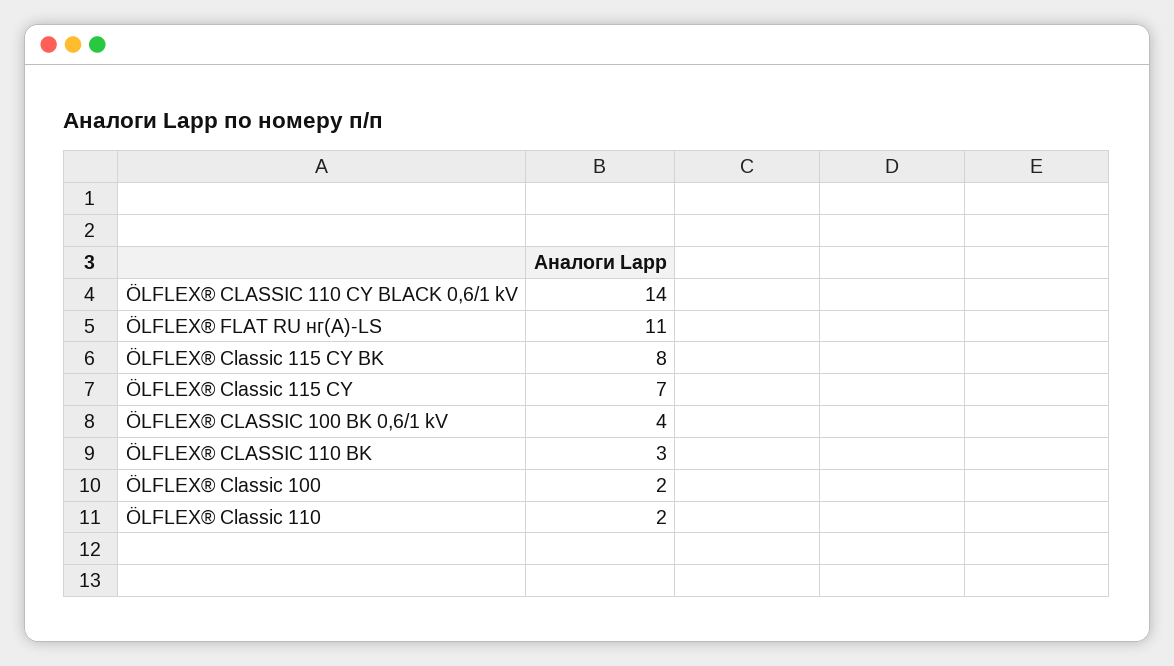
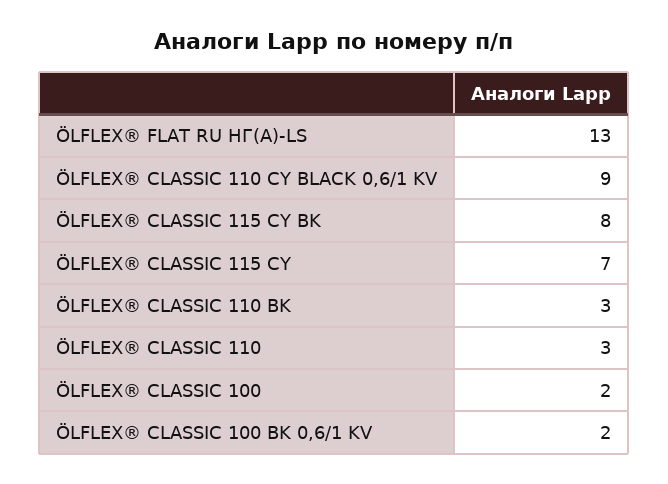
ÖLFLEX® CLASSIC 110 CY BLACK 0,6/1 kV: 14 -> 9
ÖLFLEX® FLAT RU нг(А)-LS: 11 -> 13
ÖLFLEX® CLASSIC 100 BK 0,6/1 kV: 4 -> 2
ÖLFLEX® Classic 110: 2 -> 3

